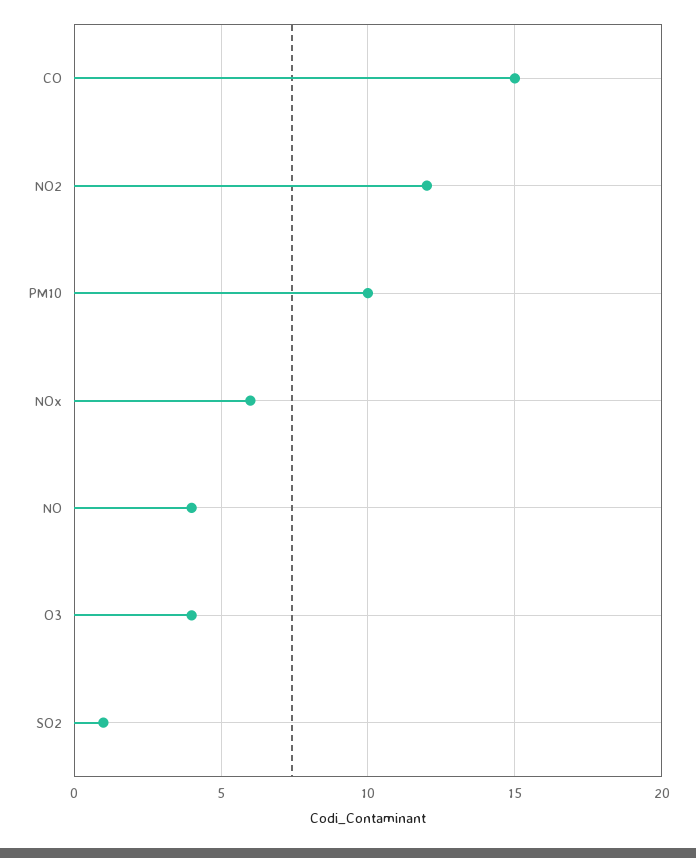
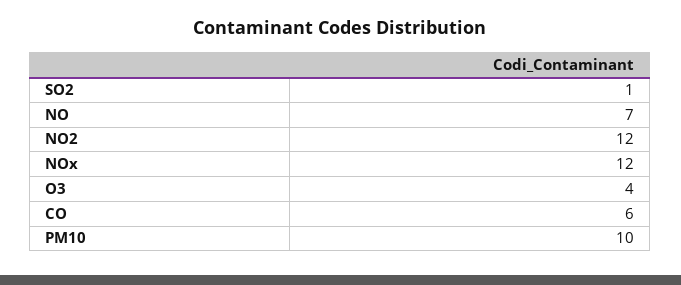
CO: 15 -> 6
NOx: 6 -> 12
NO: 4 -> 7

